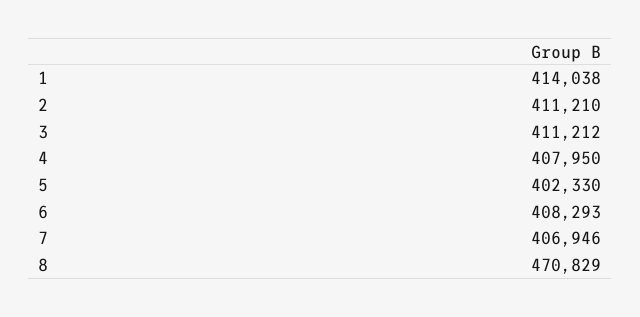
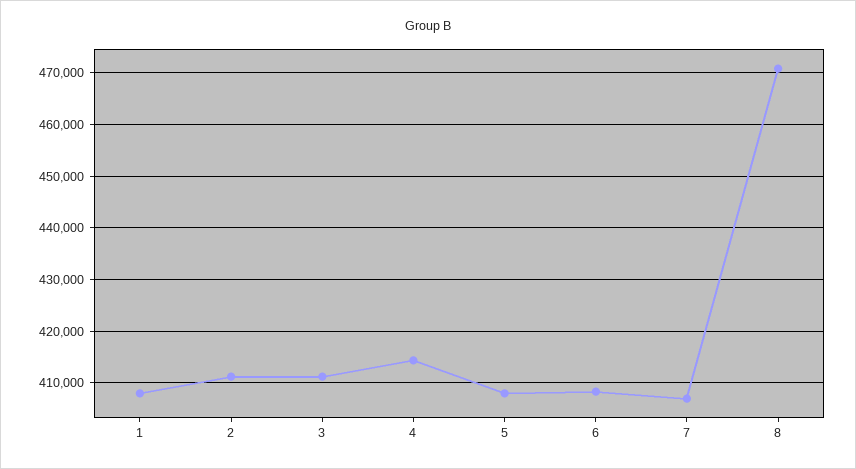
1: 414038 -> 408000
4: 407950 -> 414000
5: 402330 -> 408000

